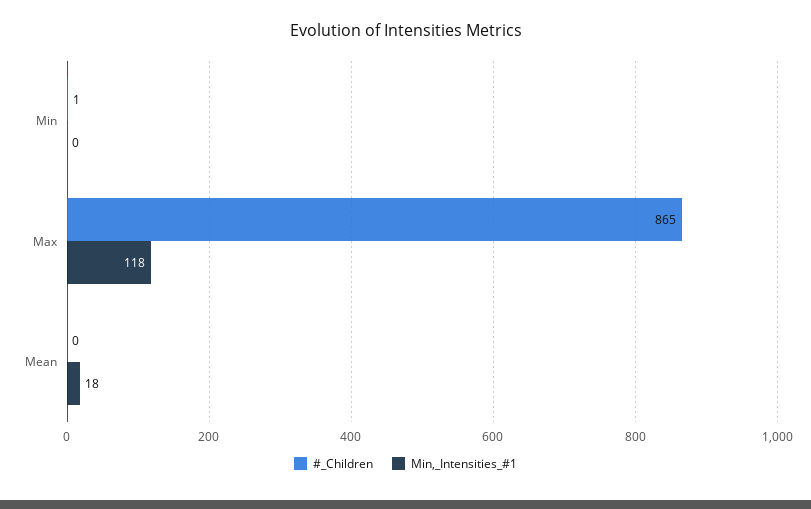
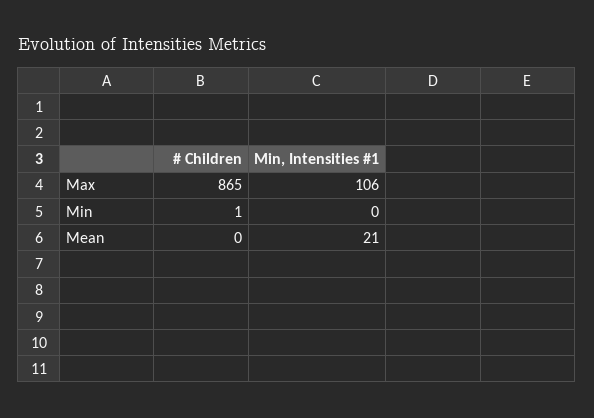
Min,_Intensities_#1, Max: 118 -> 106
Min,_Intensities_#1, Mean: 18 -> 21

